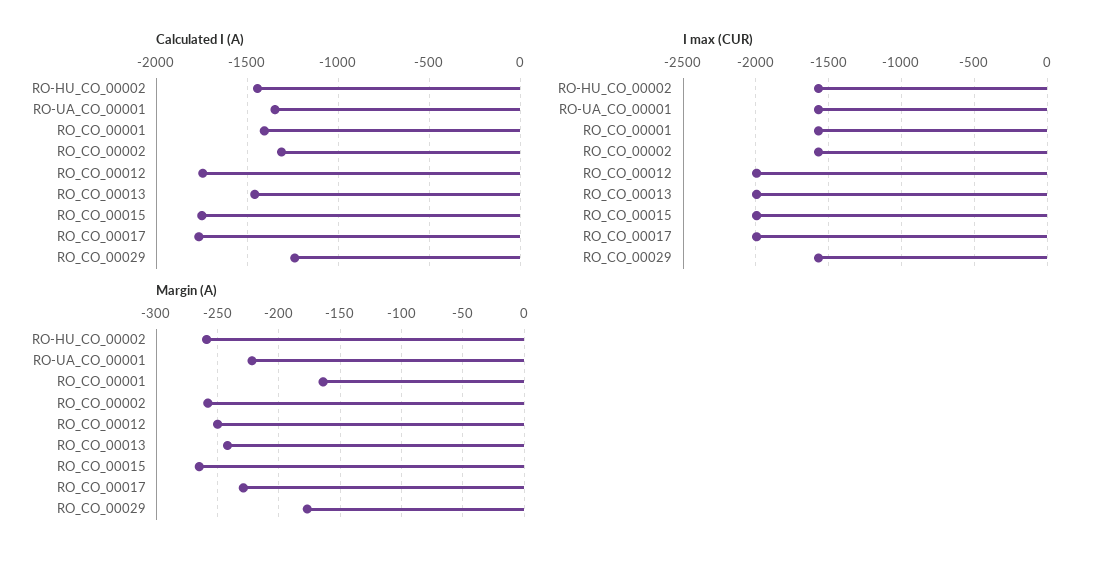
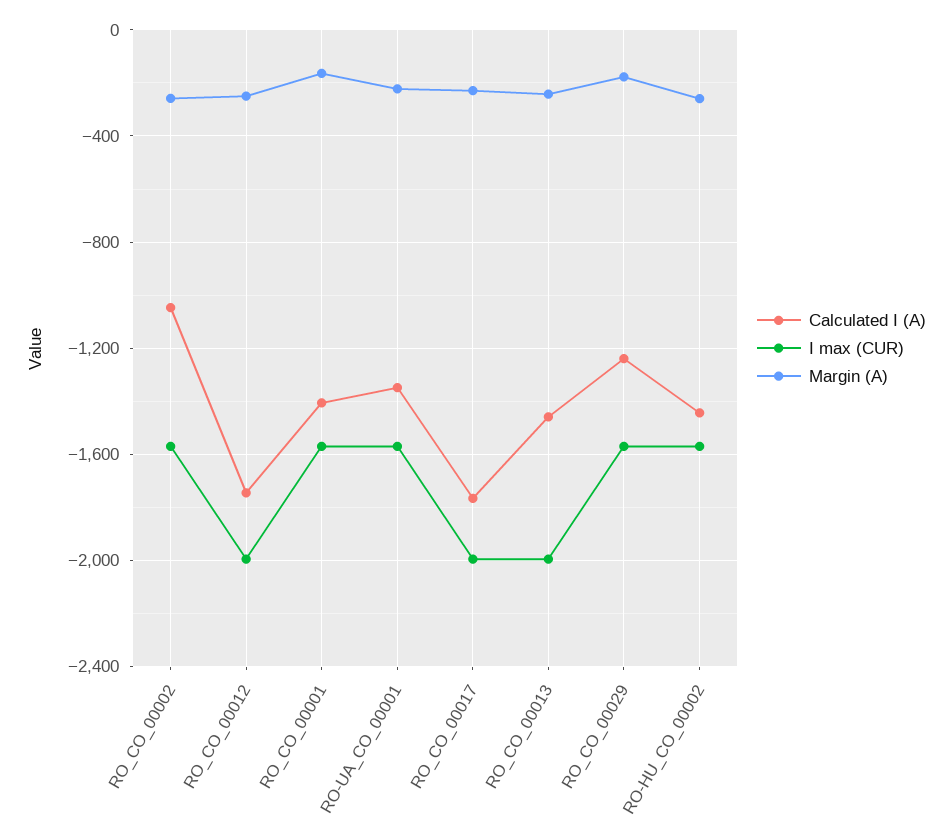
Calculated I (A), RO_CO_00002: -1300 -> -1050
Calculated I (A), RO_CO_00015: -1750 -> none
I max (CUR), RO_CO_00015: -2000 -> none
Margin (A), RO_CO_00015: -265 -> none

